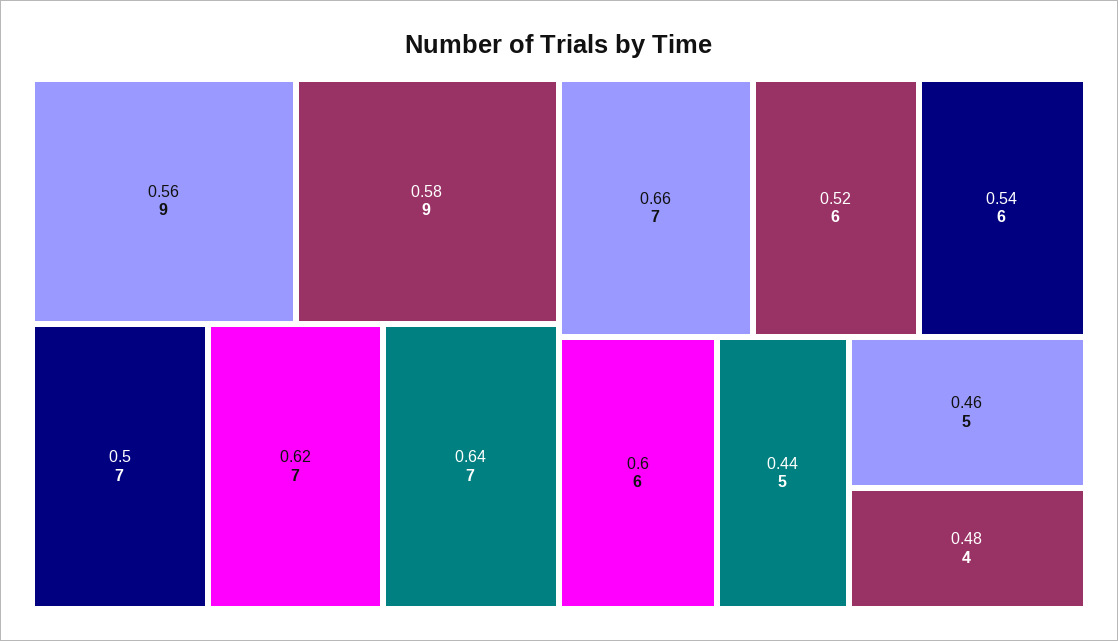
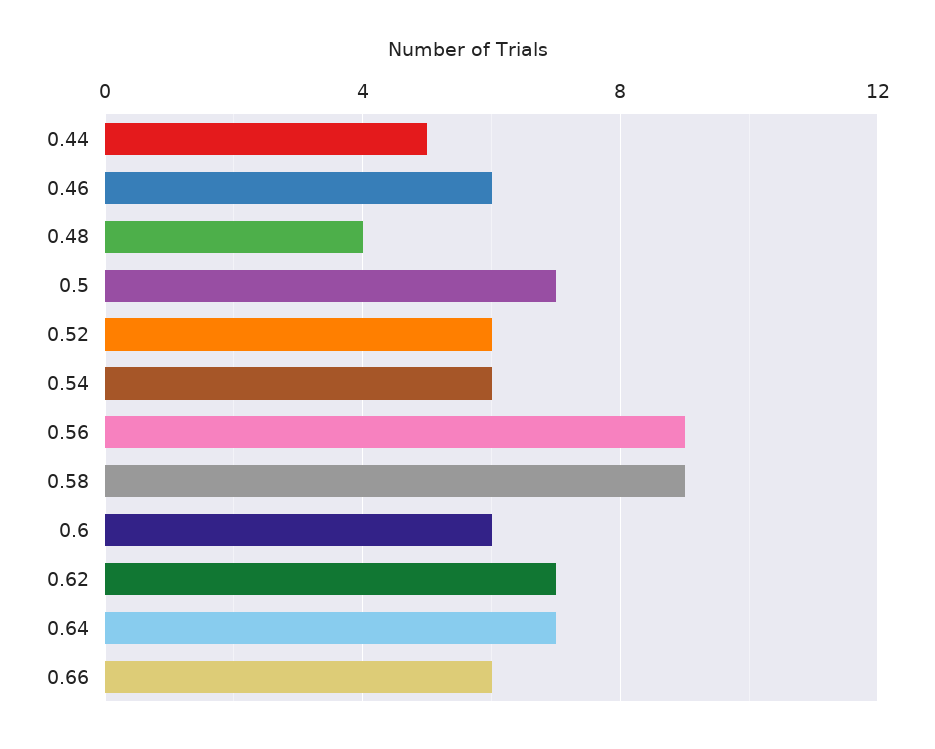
0.66: 7 -> 6
0.46: 5 -> 6

